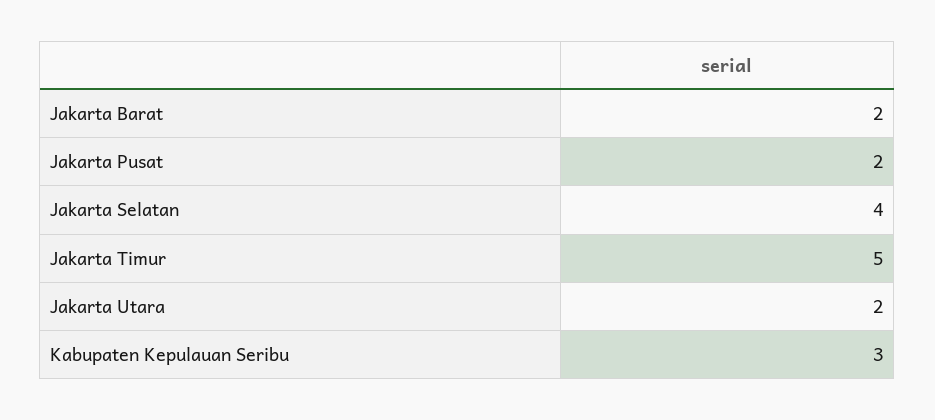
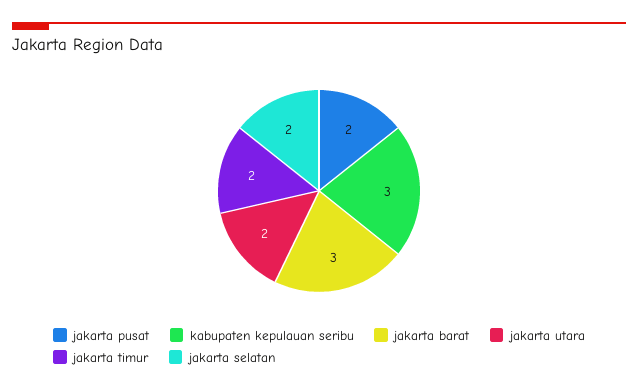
Jakarta Barat: 2 -> 3
Jakarta Selatan: 4 -> 2
Jakarta Timur: 5 -> 2

